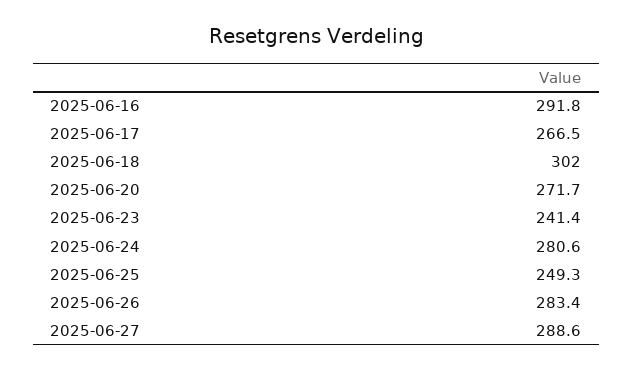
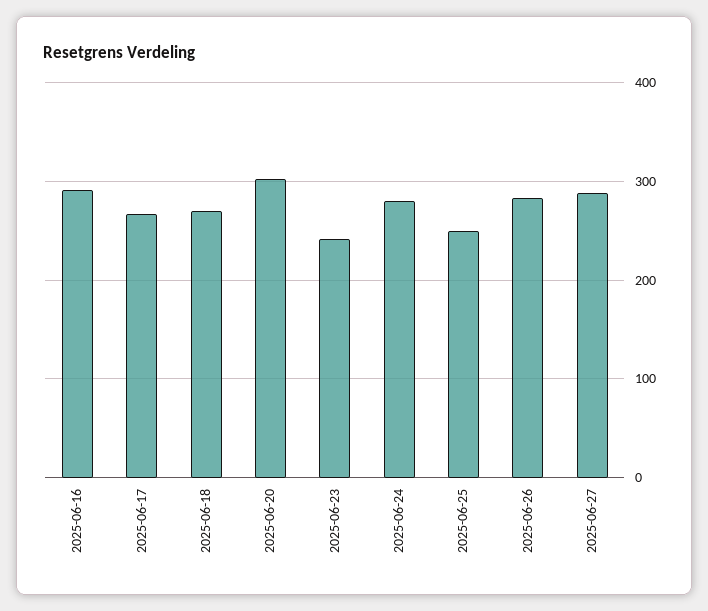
2025-06-18: 302 -> 270
2025-06-20: 271.7 -> 300

